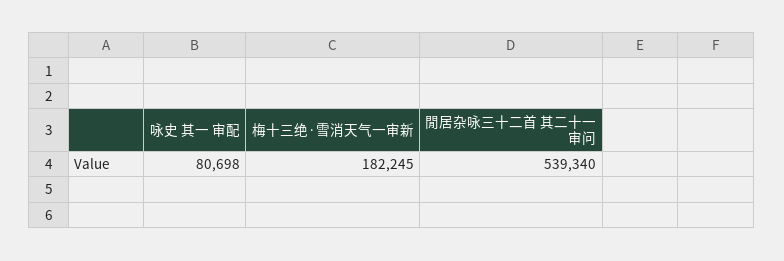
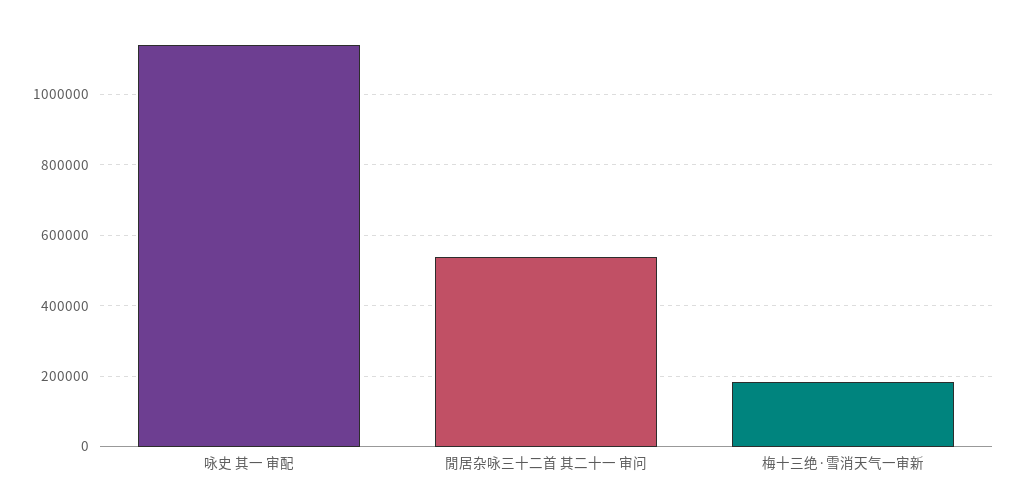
咏史 其一 审配: 80698 -> 1140000

